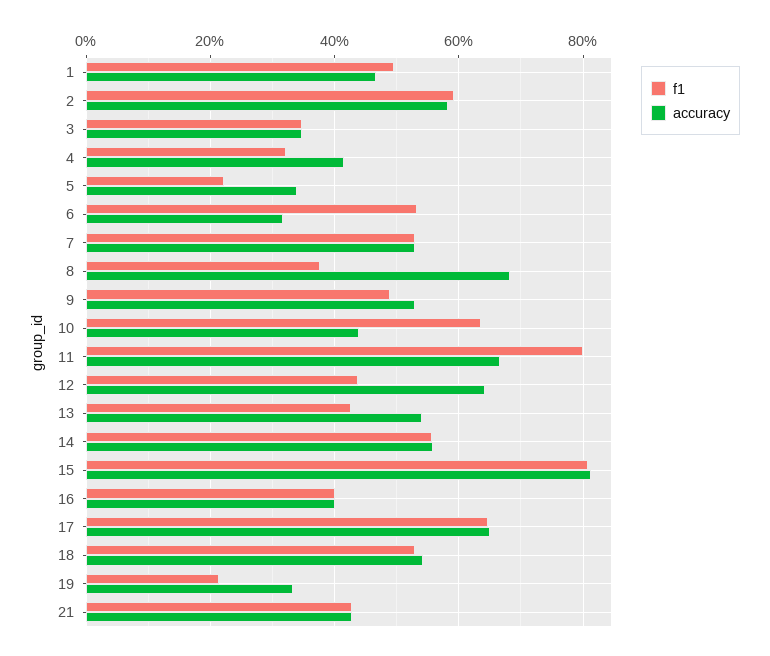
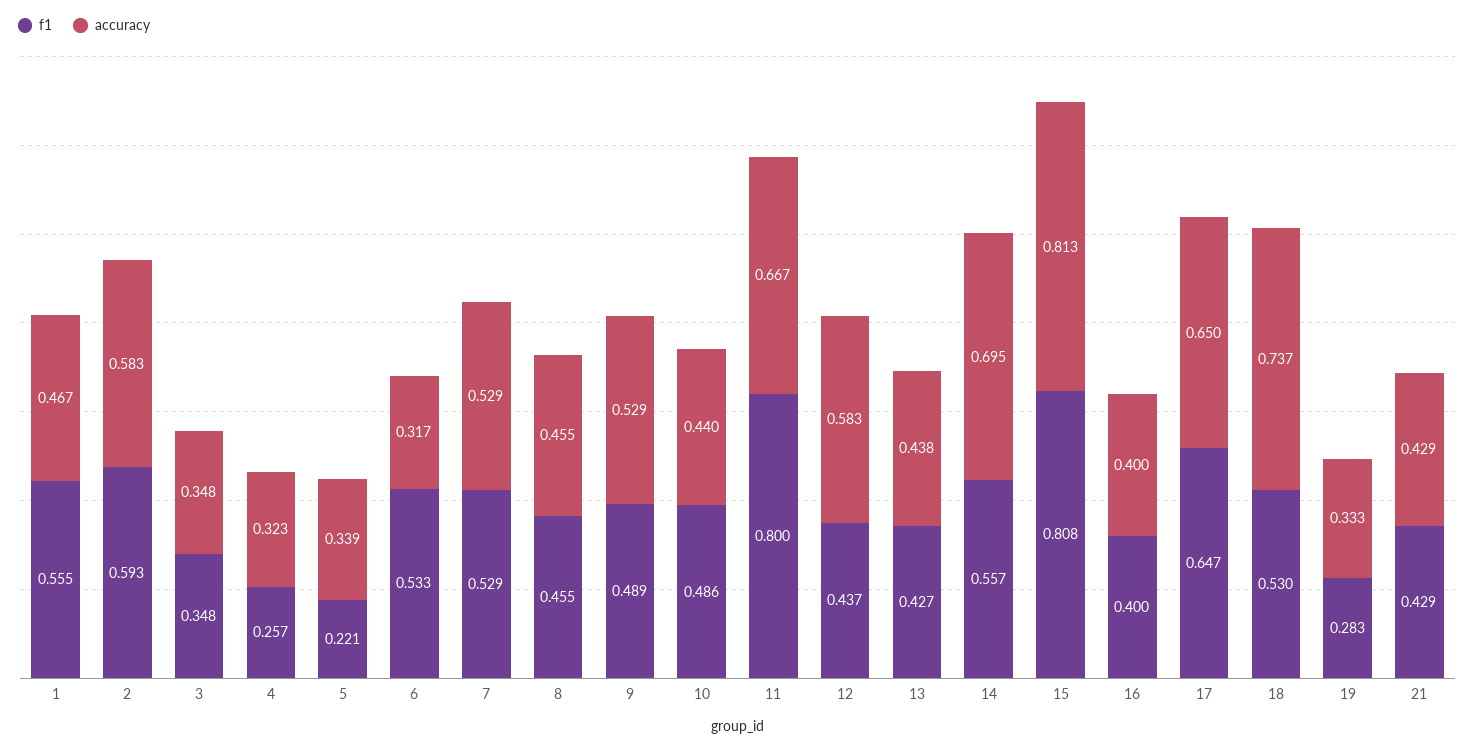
f1, 1: 0.5 -> 0.555
f1, 4: 0.32 -> 0.257
accuracy, 4: 0.42 -> 0.323
f1, 8: 0.38 -> 0.455
accuracy, 8: 0.68 -> 0.455
f1, 10: 0.64 -> 0.486
accuracy, 12: 0.64 -> 0.583
accuracy, 13: 0.54 -> 0.438
accuracy, 14: 0.56 -> 0.695
accuracy, 18: 0.54 -> 0.737
f1, 19: 0.22 -> 0.283

